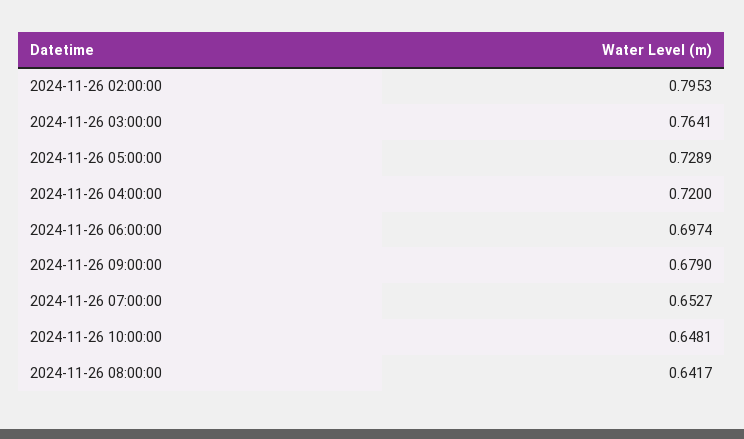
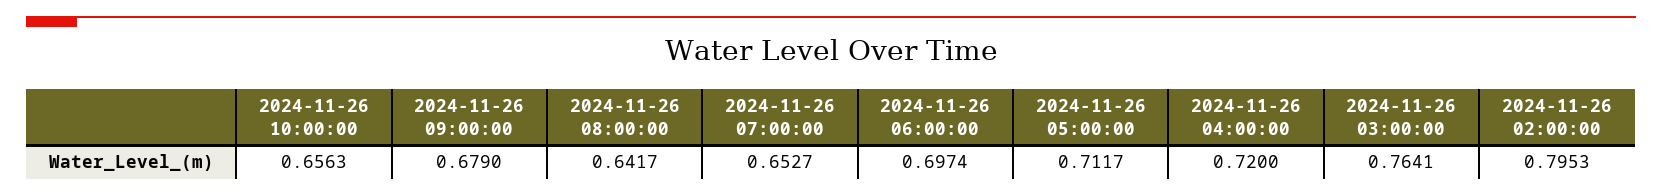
2024-11-26 05:00:00: 0.7289 -> 0.7117
2024-11-26 10:00:00: 0.6481 -> 0.6563

